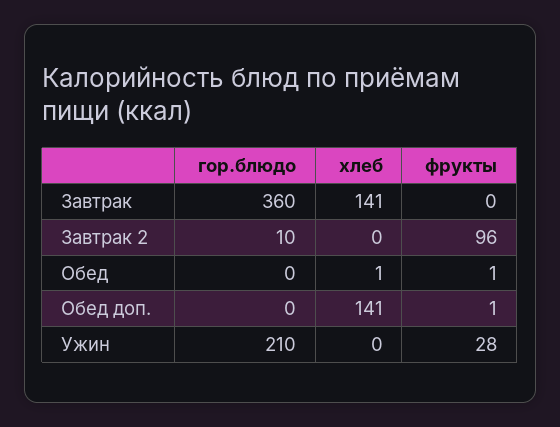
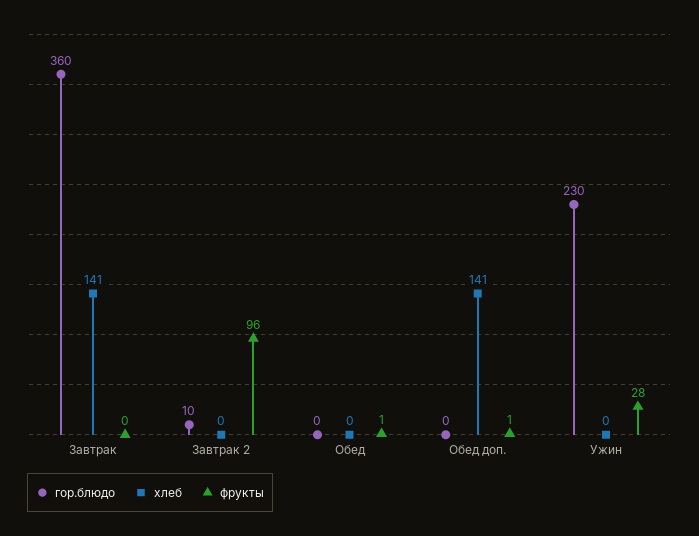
хлеб, Обед: 1 -> 0
гор.блюдо, Ужин: 210 -> 230

